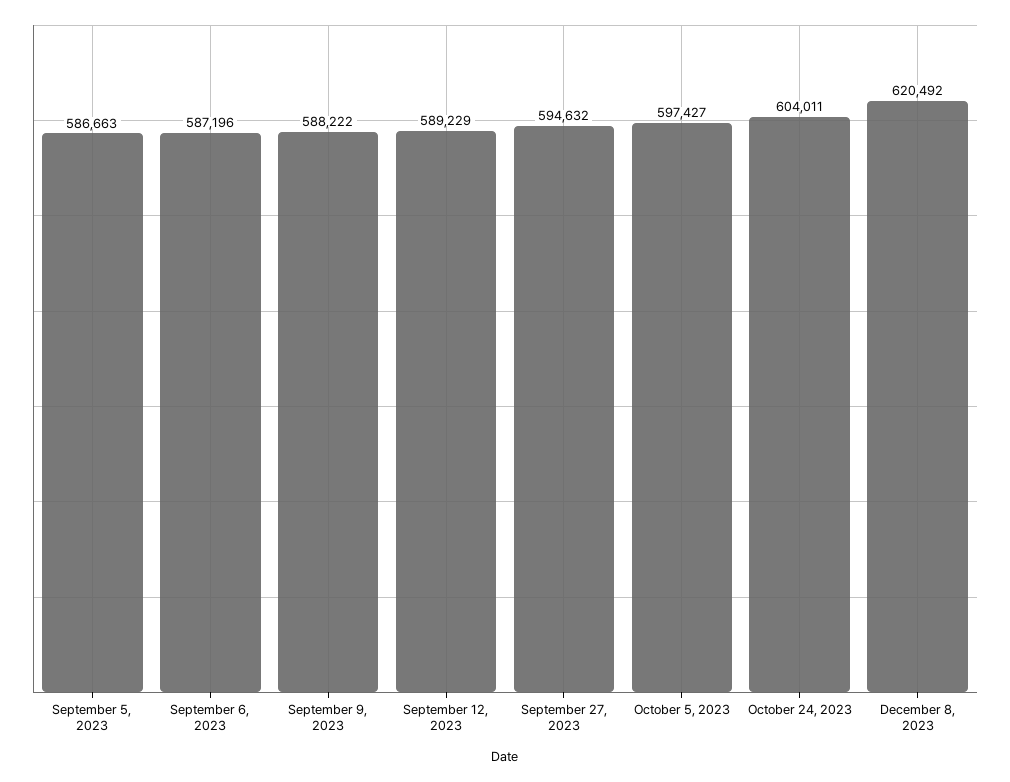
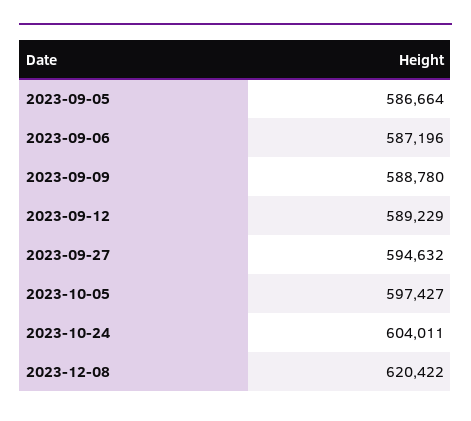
September 5, 2023: 586663 -> 586664
September 9, 2023: 588222 -> 588780
December 8, 2023: 620492 -> 620422

